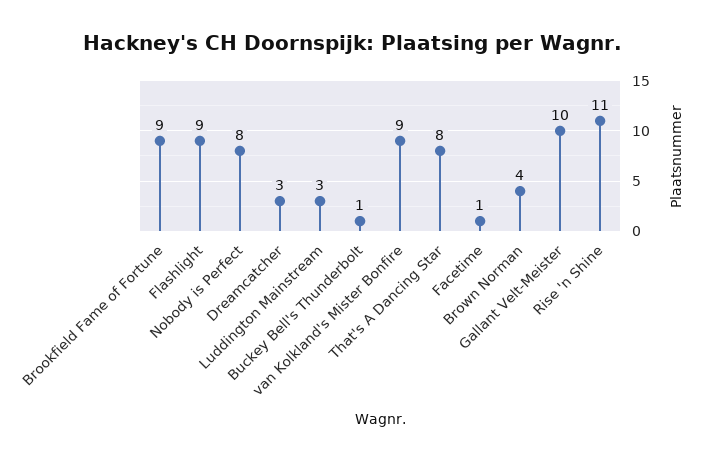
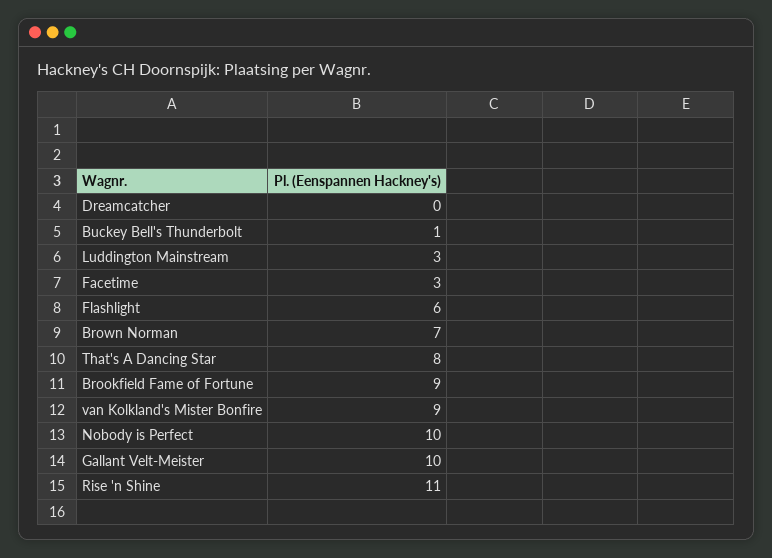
Flashlight: 9 -> 6
Nobody is Perfect: 8 -> 10
Dreamcatcher: 3 -> 0
Facetime: 1 -> 3
Brown Norman: 4 -> 7

